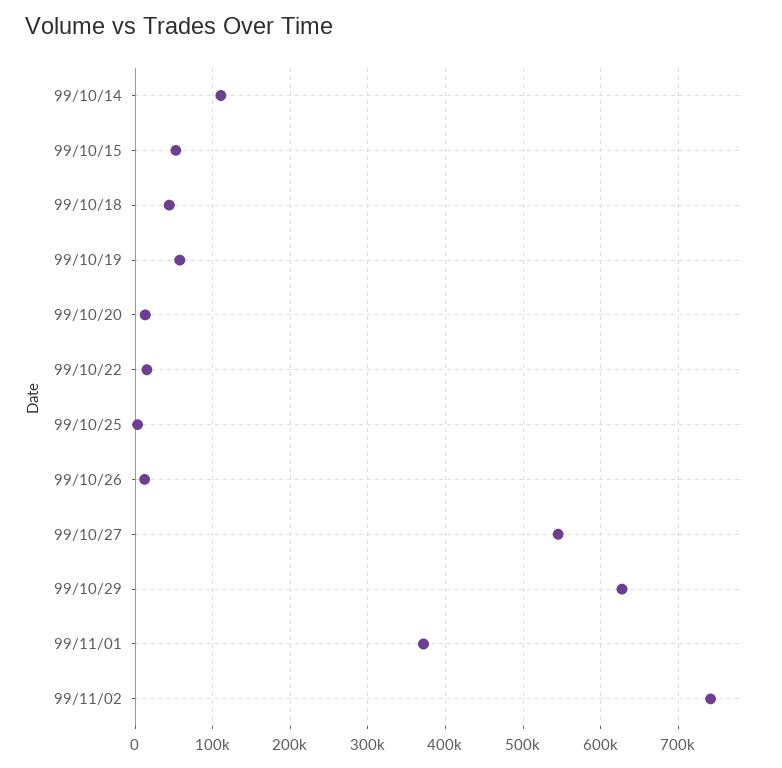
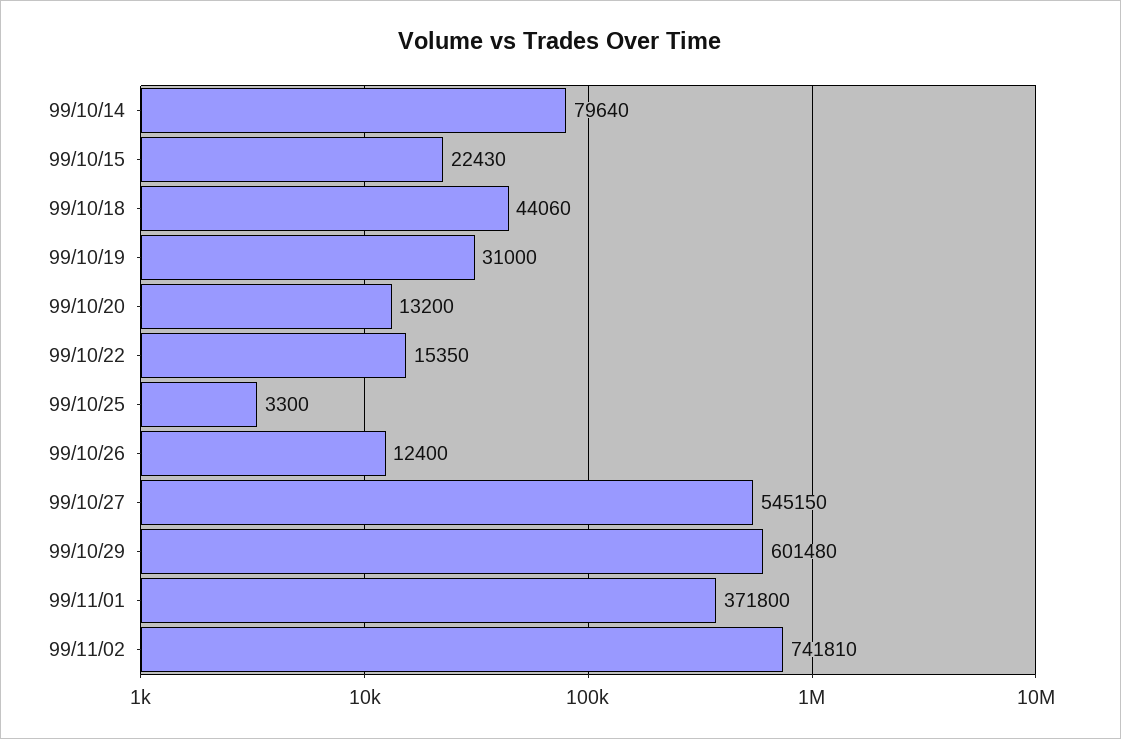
99/10/14: 110000 -> 79640
99/10/15: 50000 -> 22430
99/10/19: 60000 -> 31000
99/10/29: 630000 -> 601480

